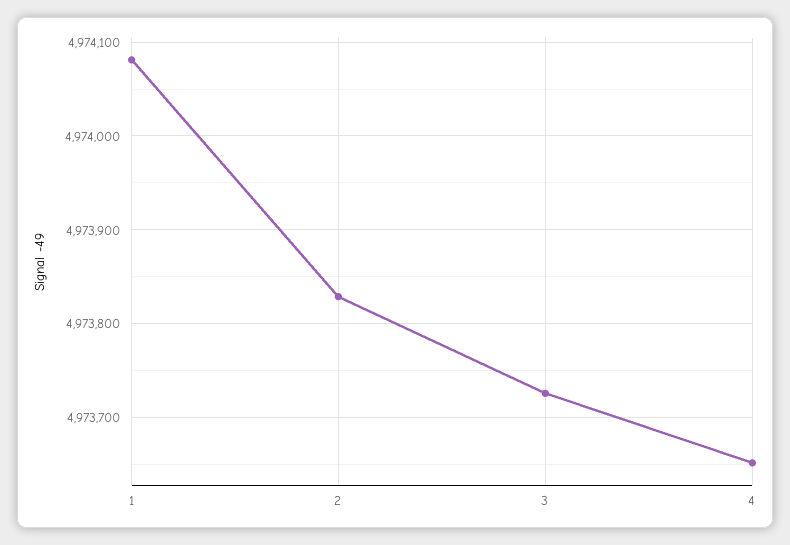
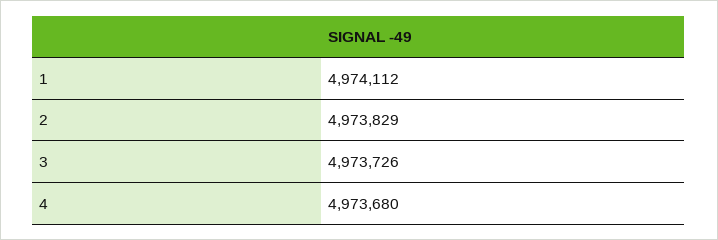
1: 4974080 -> 4974112
4: 4973650 -> 4973680

